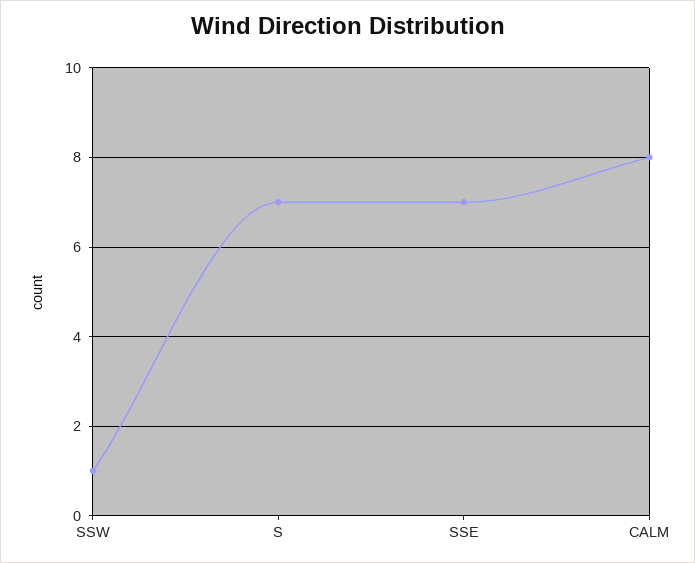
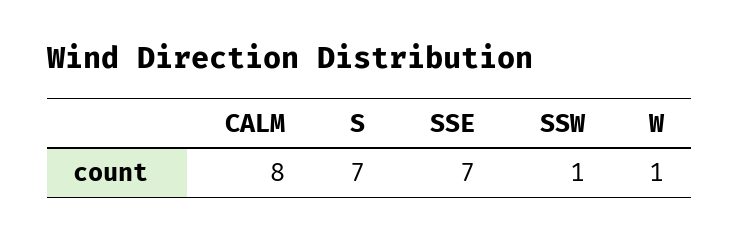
W: none -> 1

